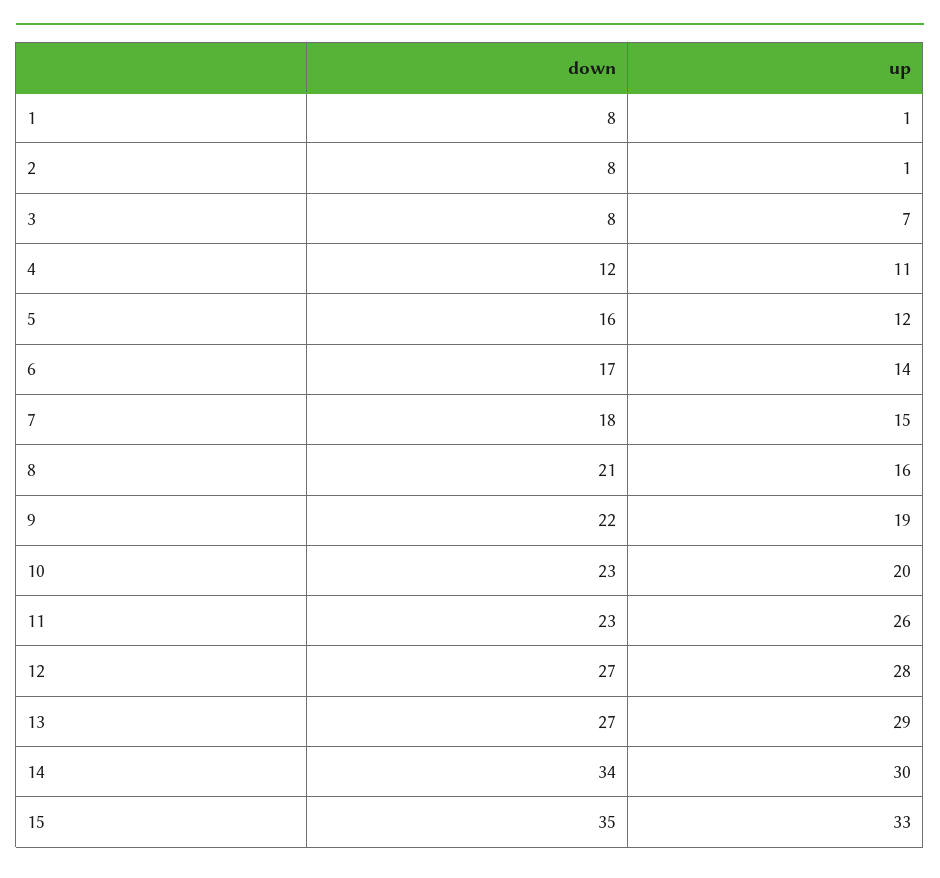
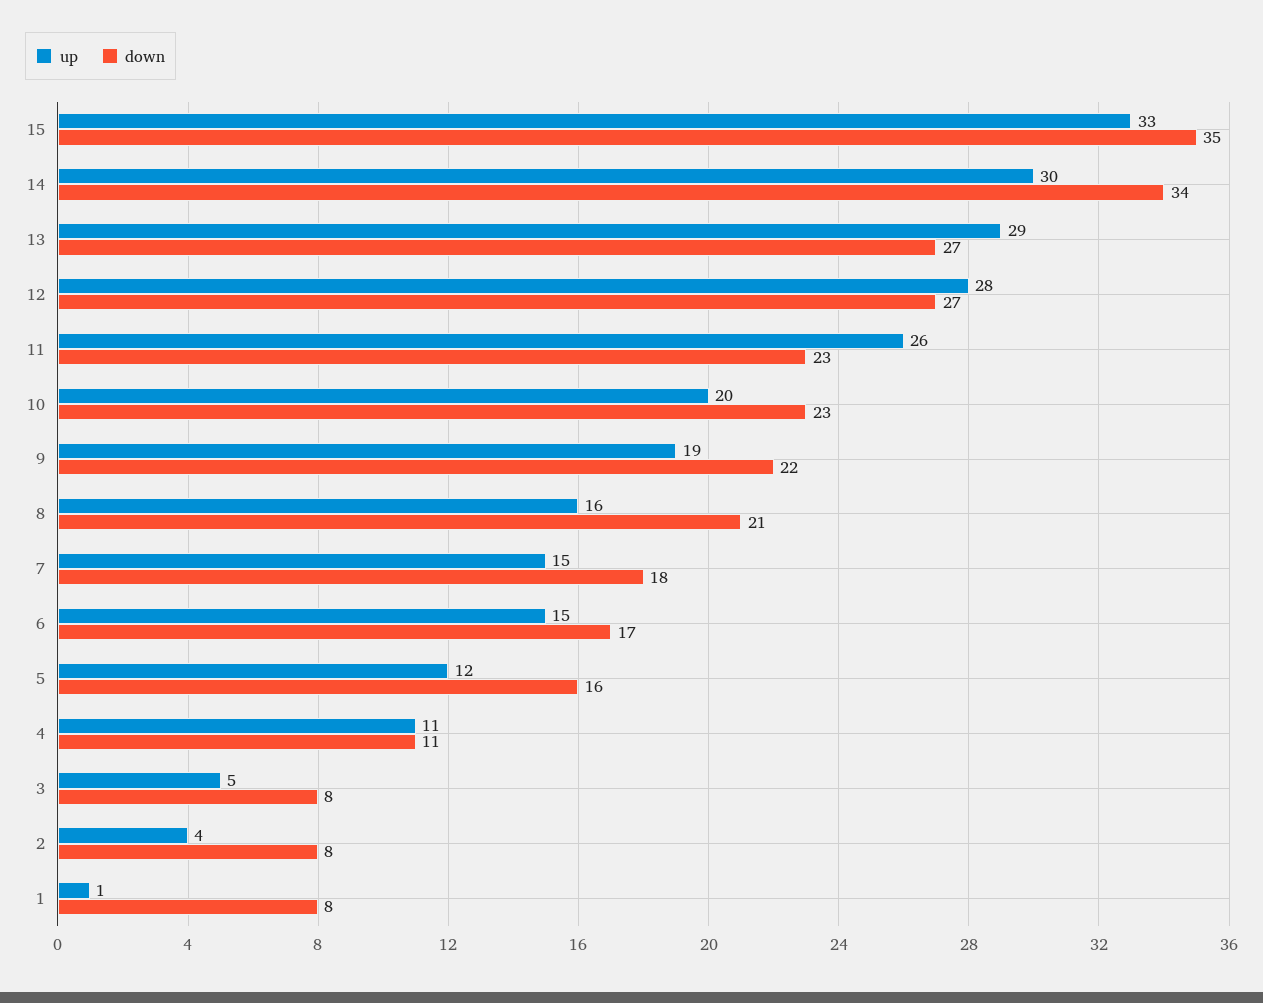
up, 2: 1 -> 4
up, 3: 7 -> 5
down, 4: 12 -> 11
up, 6: 14 -> 15

